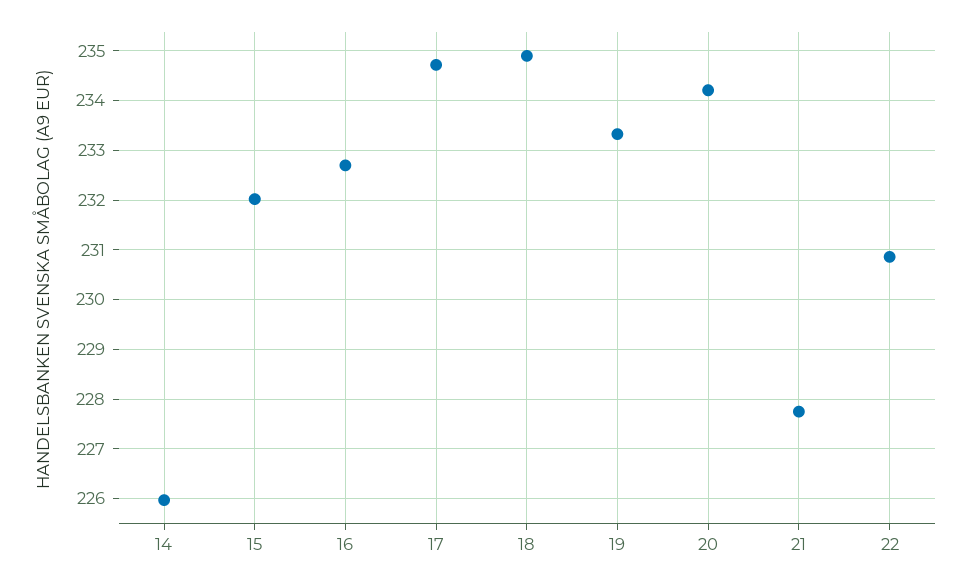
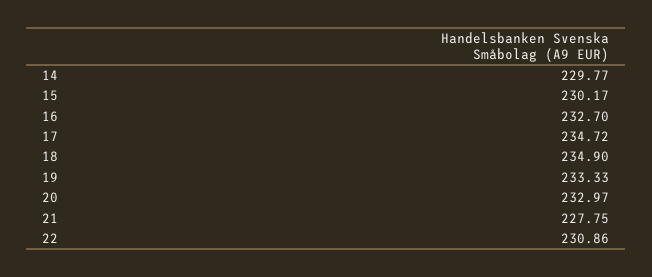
14: 226 -> 229.77
15: 232 -> 230.17
20: 234.2 -> 232.97

